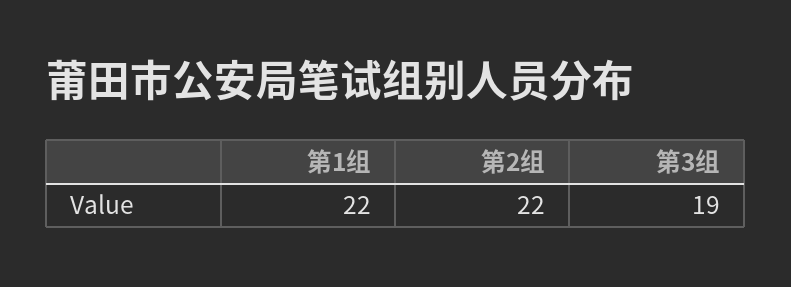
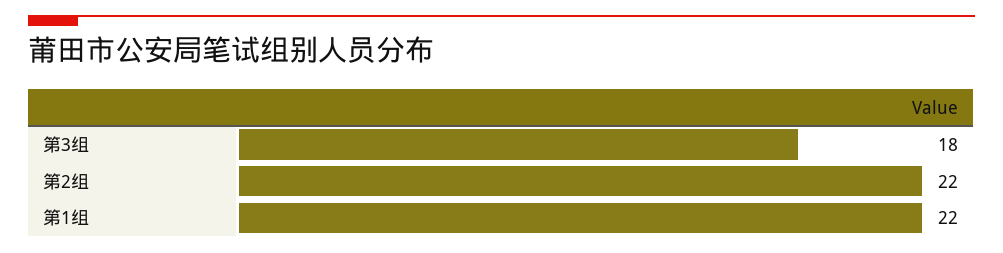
第3组: 19 -> 18

